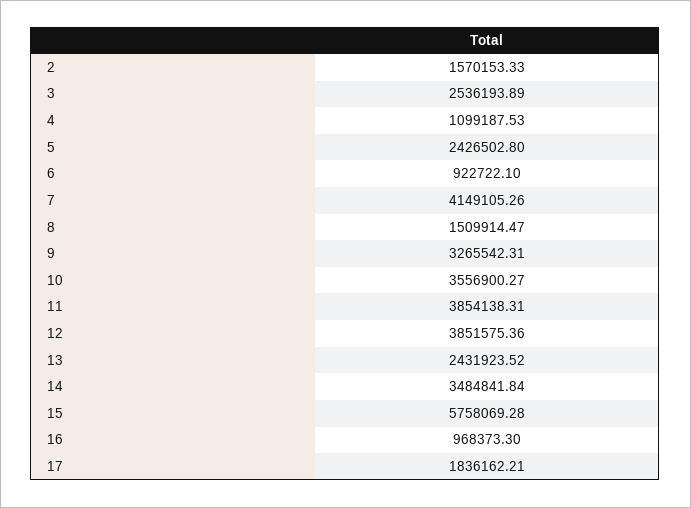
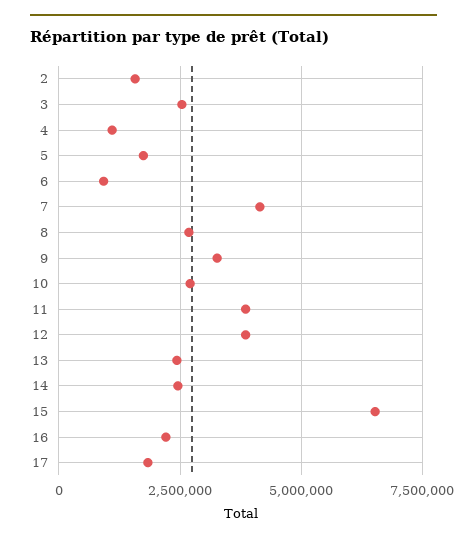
5: 2426502.8 -> 1750000
8: 1509914.47 -> 2750000
10: 3556900.27 -> 2750000
14: 3484841.84 -> 2500000
15: 5758069.28 -> 6500000
16: 968373.3 -> 2250000

